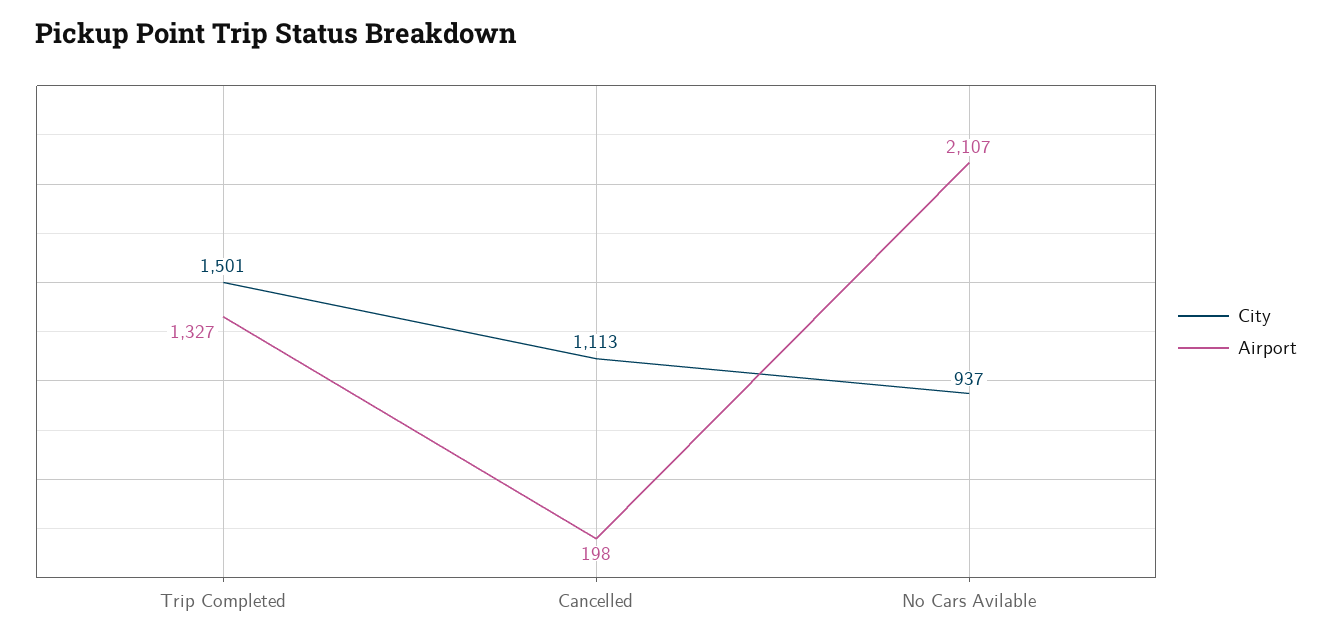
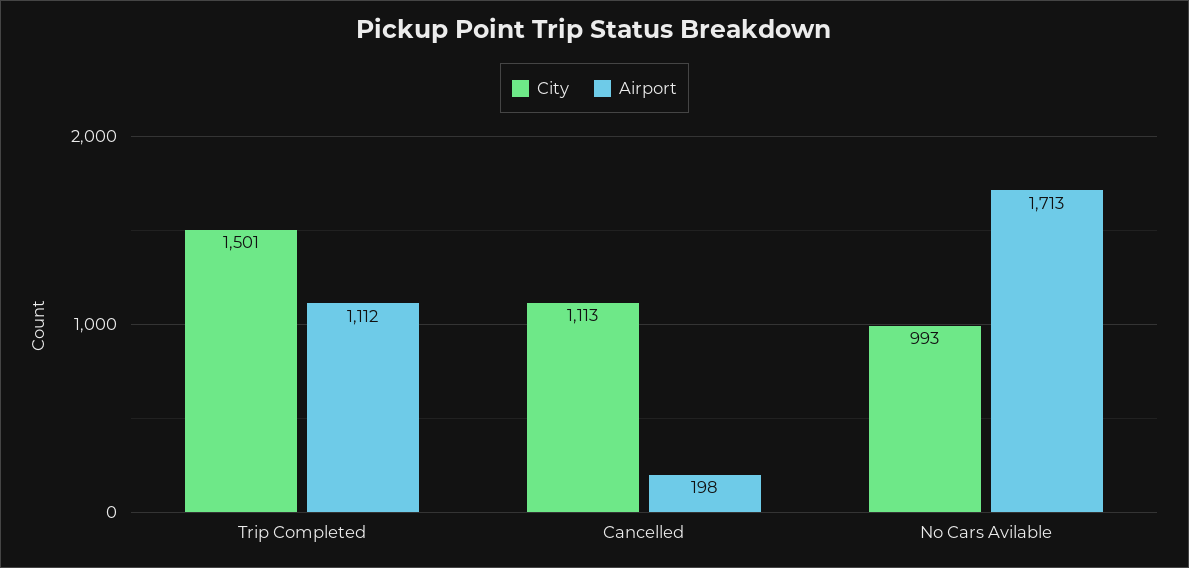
Airport, Trip Completed: 1327 -> 1112
City, No Cars Avilable: 937 -> 993
Airport, No Cars Avilable: 2107 -> 1713

